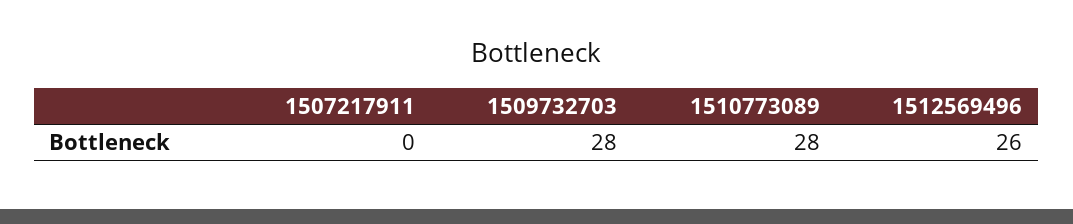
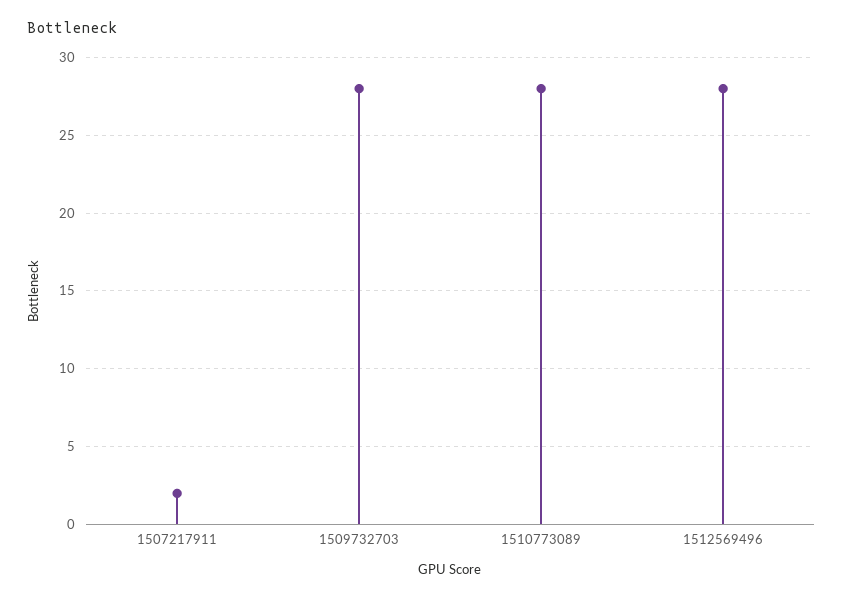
1507217911: 0 -> 2
1512569496: 26 -> 28

